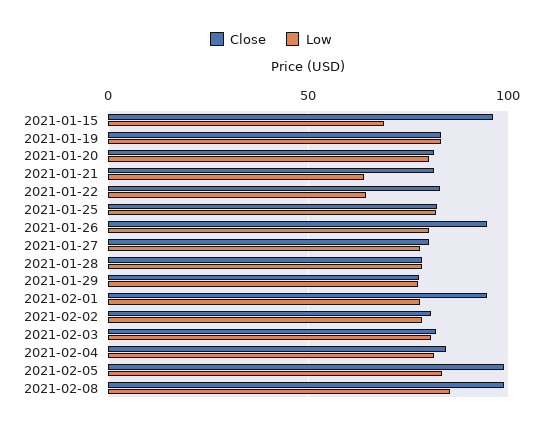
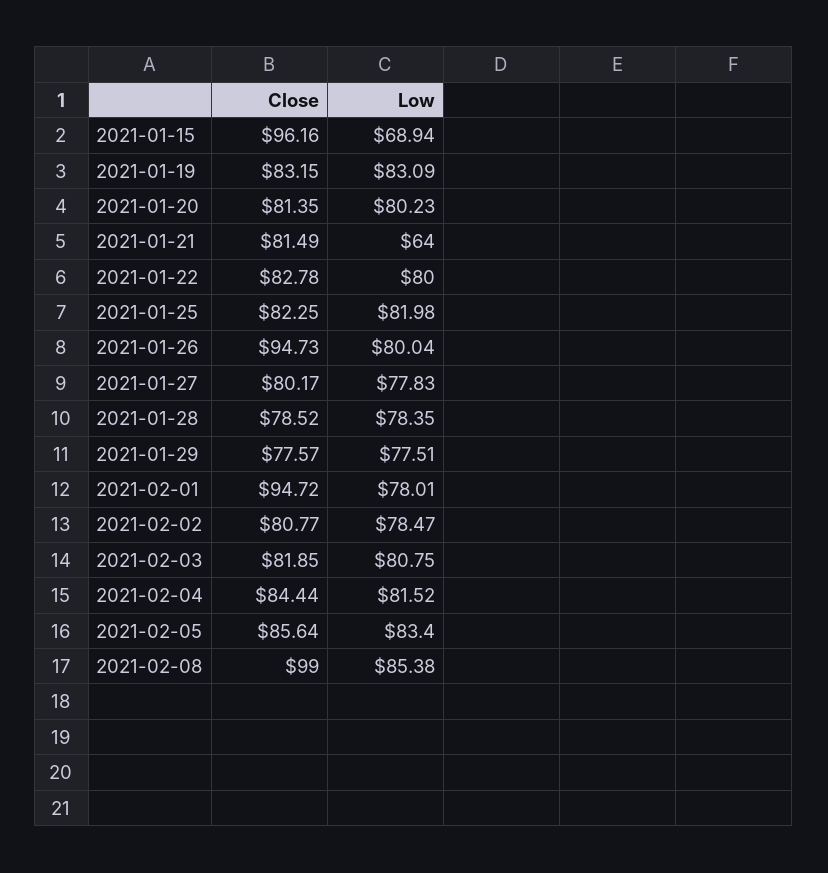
Low, 2021-01-22: 65 -> 80
Close, 2021-02-05: 100 -> 85.64

